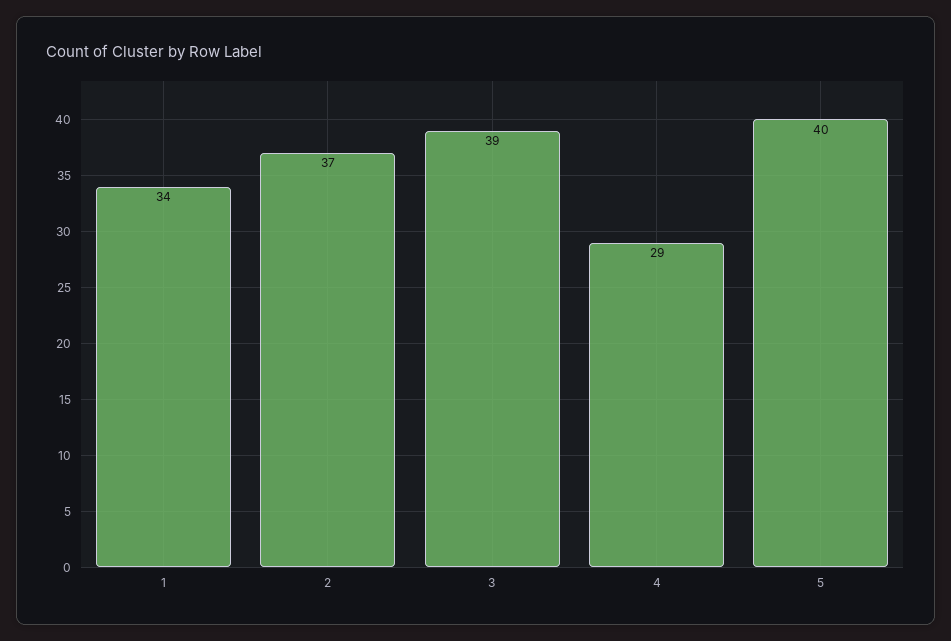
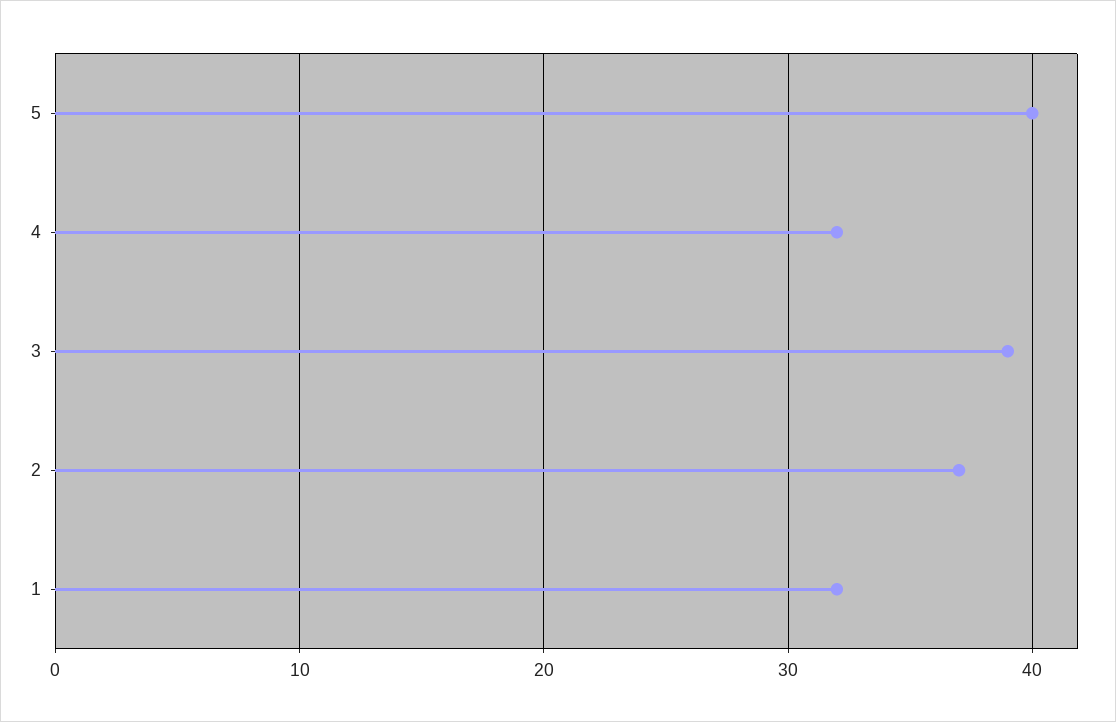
1: 34 -> 32
4: 29 -> 32

